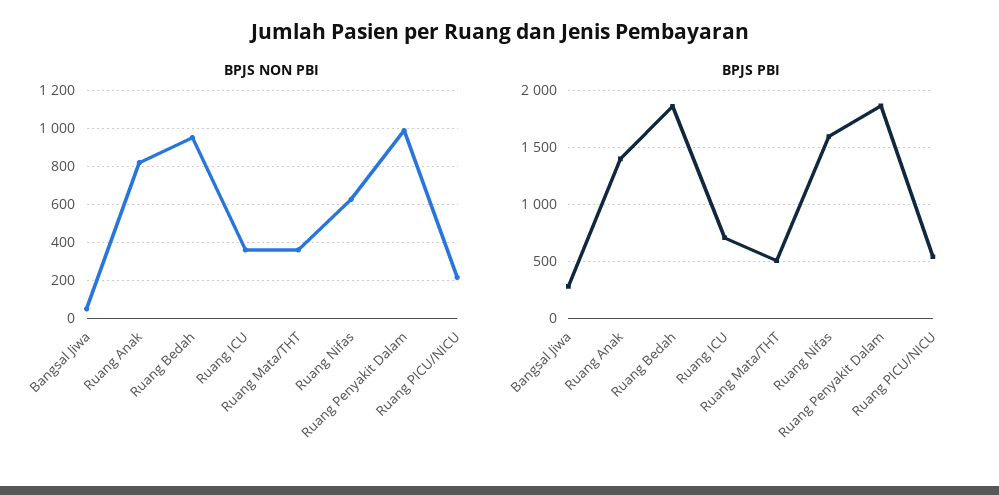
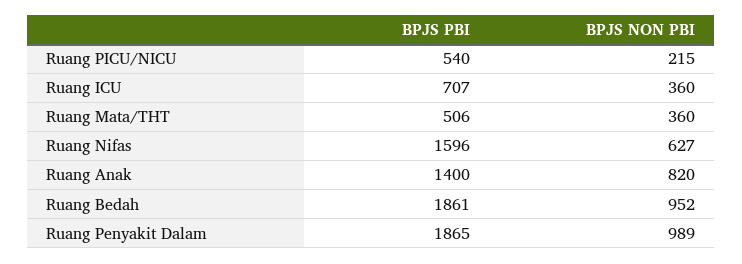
BPJS NON PBI, Bangsal Jiwa: 50 -> none
BPJS PBI, Bangsal Jiwa: 300 -> none

